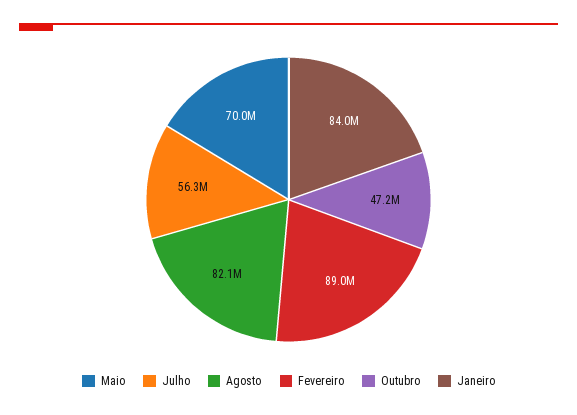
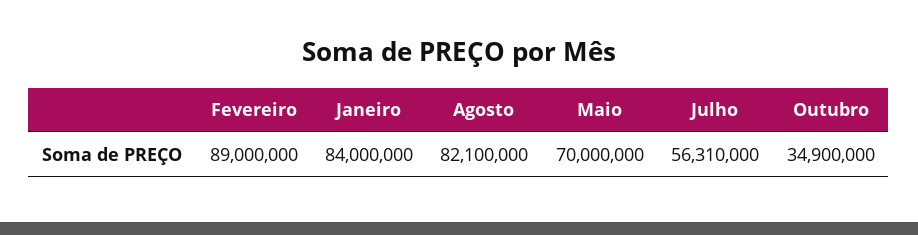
Outubro: 47200000 -> 34900000

